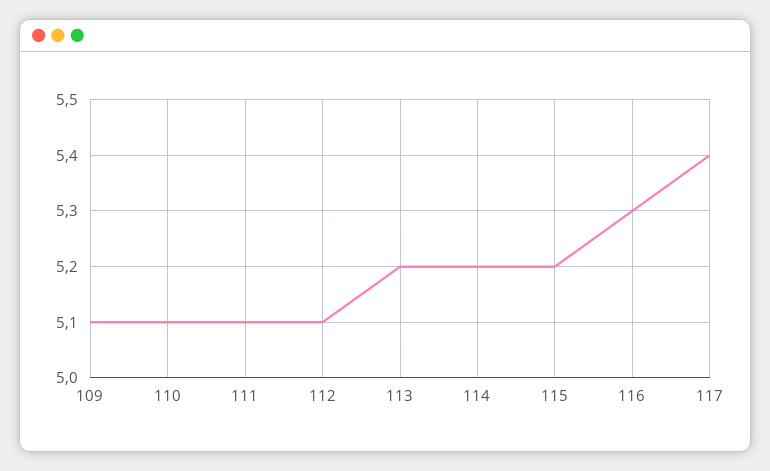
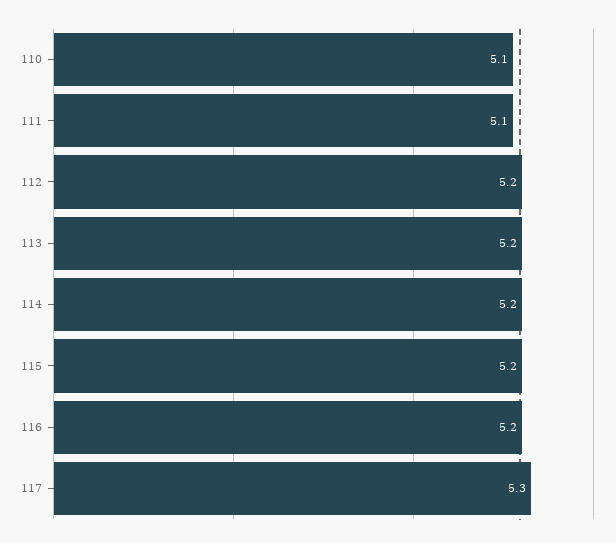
109: 5.1 -> none
112: 5.1 -> 5.2
116: 5.3 -> 5.2
117: 5.4 -> 5.3

